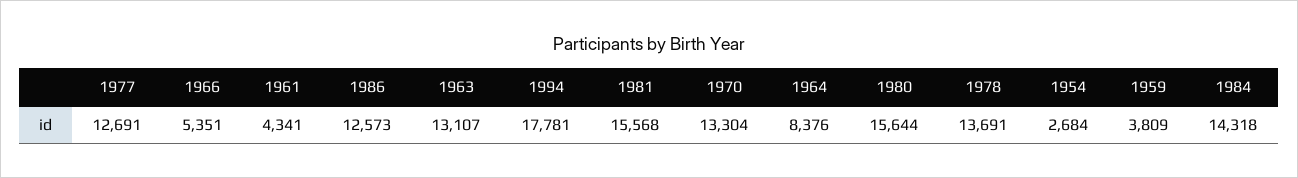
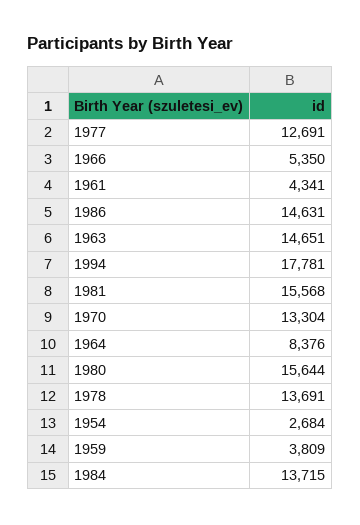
1966: 5351 -> 5350
1986: 12573 -> 14631
1963: 13107 -> 14651
1984: 14318 -> 13715

